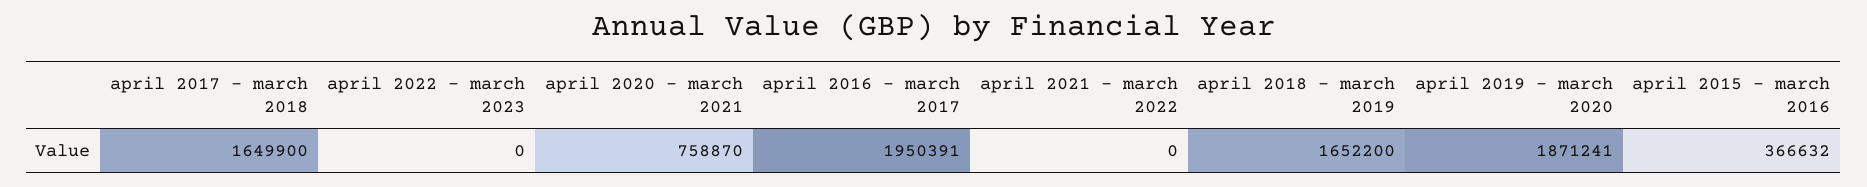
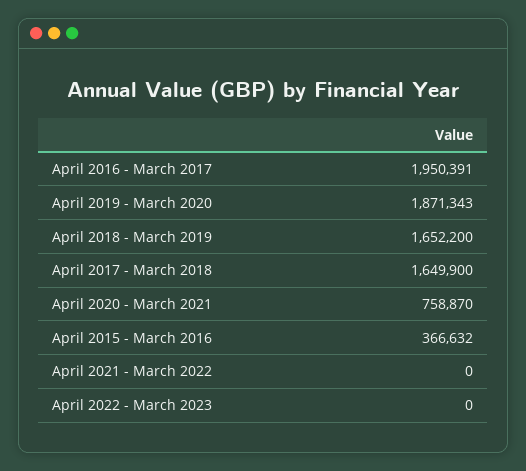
april 2019 - march 2020: 1871241 -> 1871343

